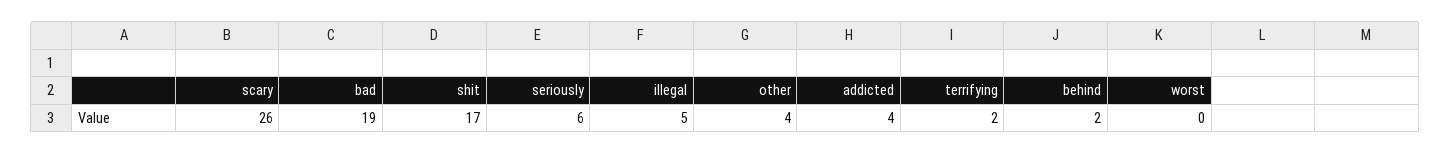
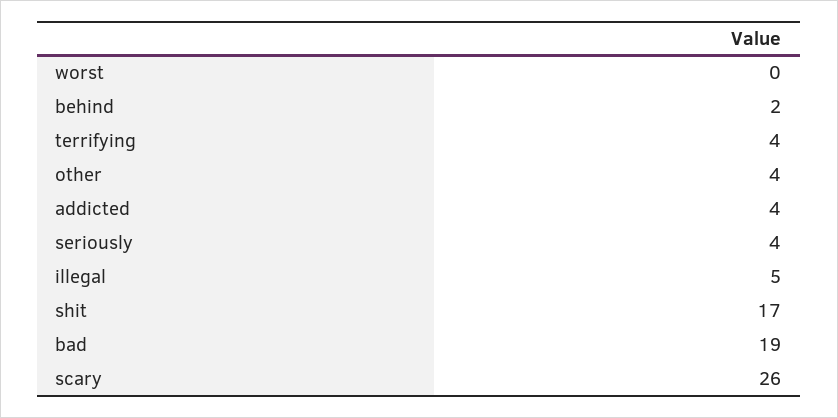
seriously: 6 -> 4
terrifying: 2 -> 4

